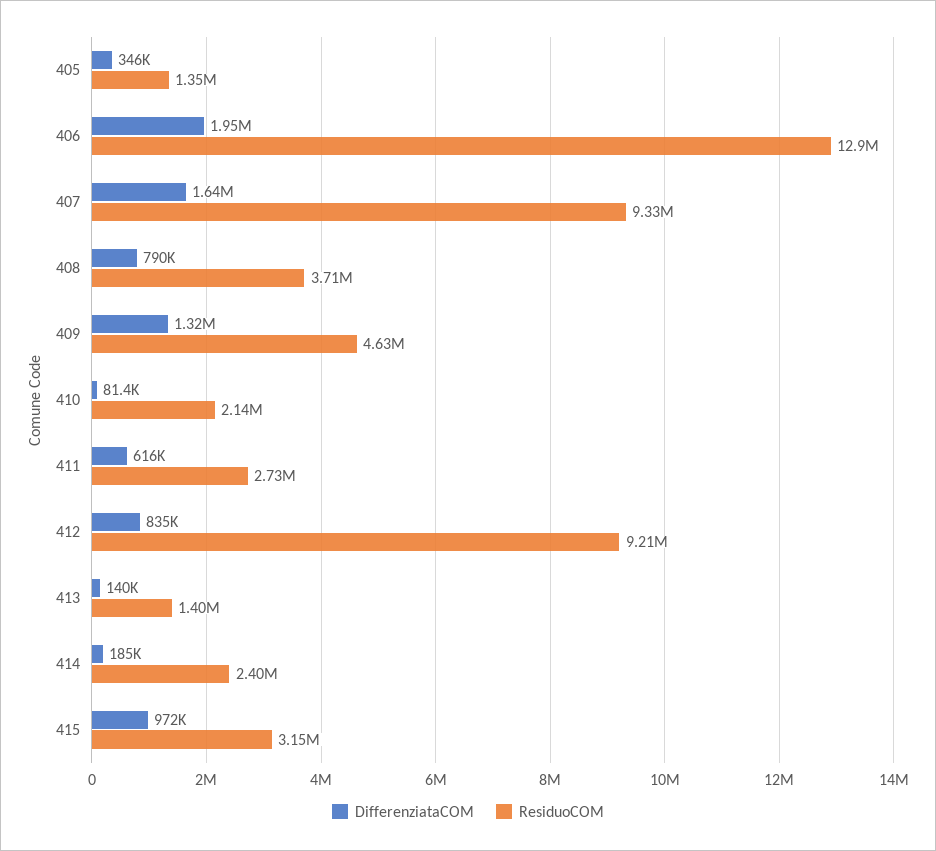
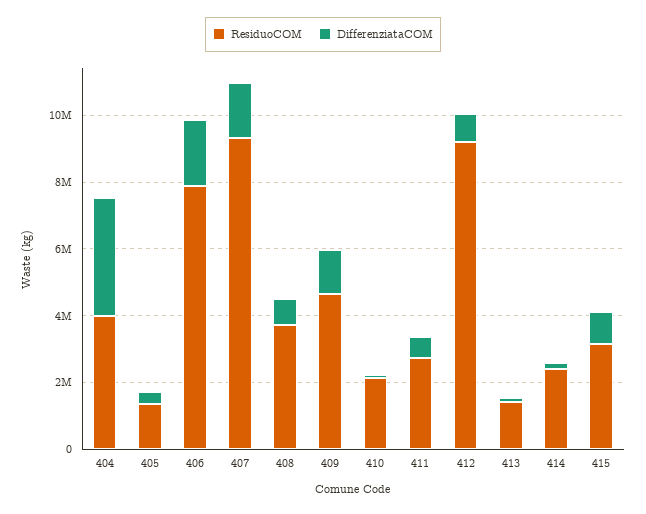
ResiduoCOM, 406: 12900000 -> 8000000
ResiduoCOM, 404: none -> 4000000
DifferenziataCOM, 404: none -> 3500000

